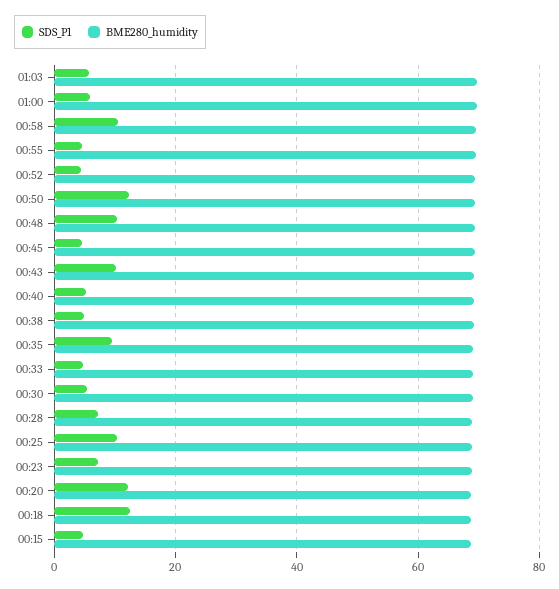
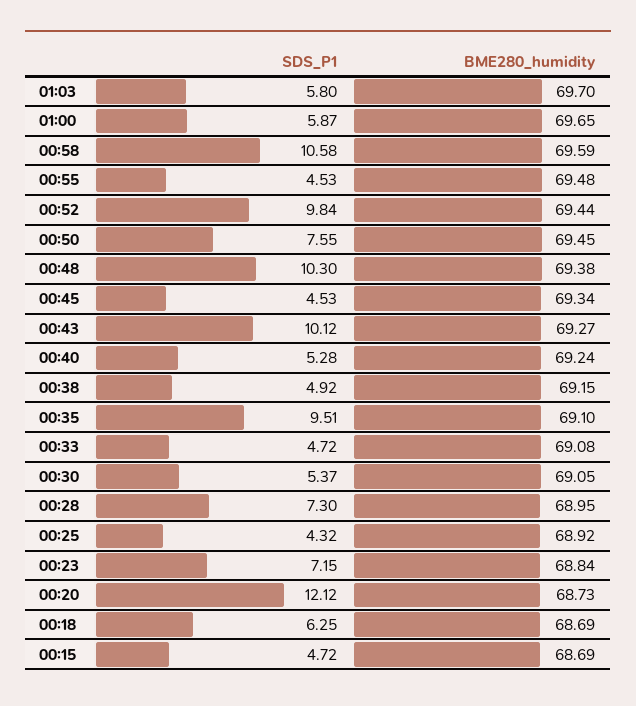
SDS_P1, 00:52: 4 -> 9.84
SDS_P1, 00:50: 12 -> 7.55
SDS_P1, 00:25: 10 -> 4.32
SDS_P1, 00:18: 12 -> 6.25

